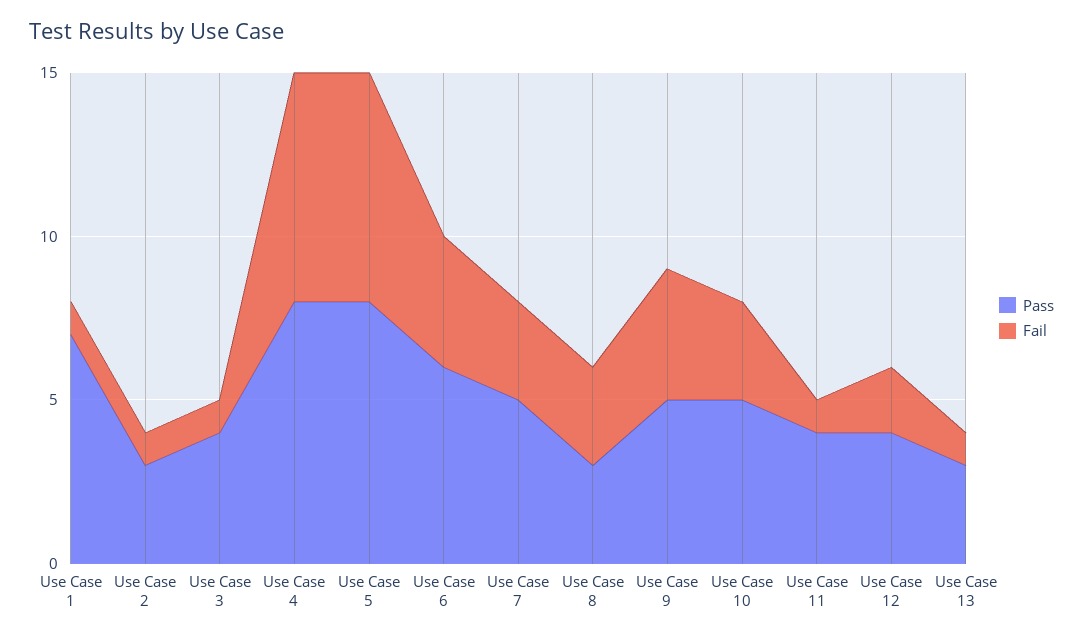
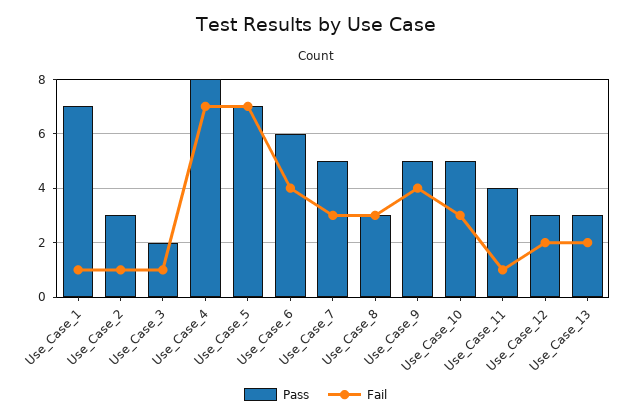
Pass, Use Case 3: 4 -> 2
Pass, Use Case 5: 8 -> 7
Pass, Use Case 12: 4 -> 3
Fail, Use Case 13: 1 -> 2

